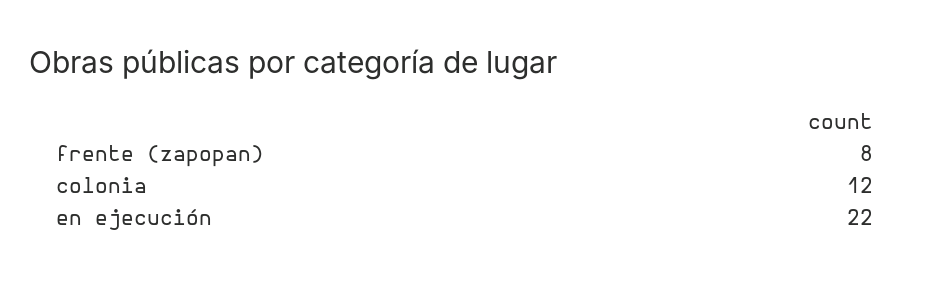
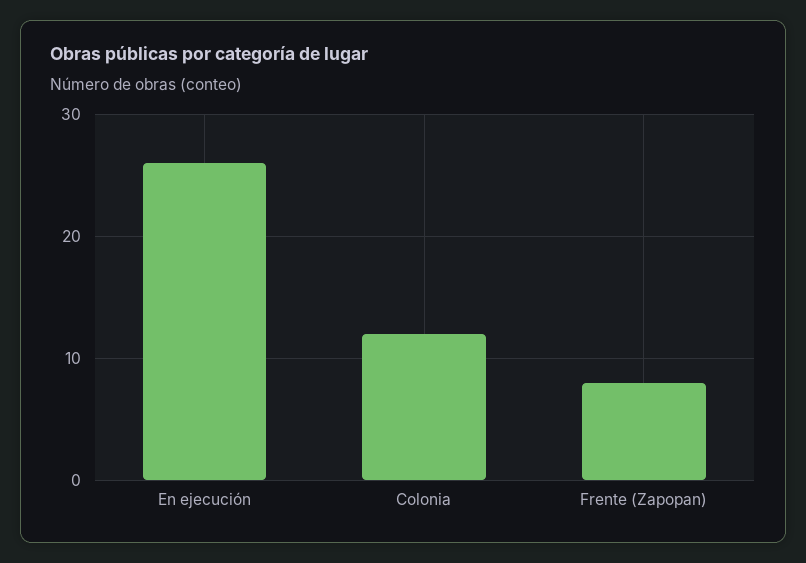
en ejecución: 22 -> 26

